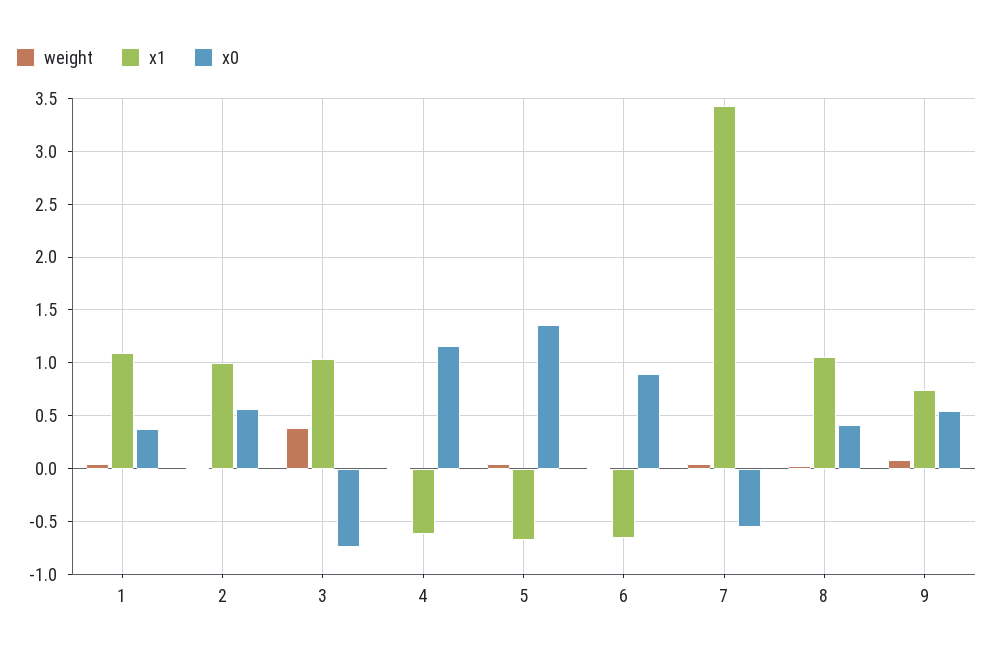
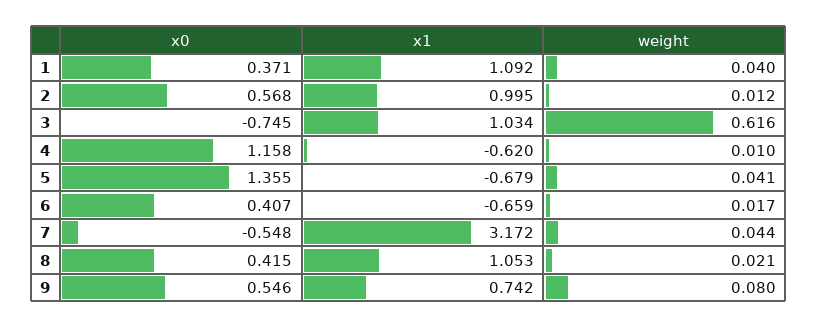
weight, 3: 0.4 -> 0.616
x0, 6: 0.9 -> 0.407
x1, 7: 3.4 -> 3.172

